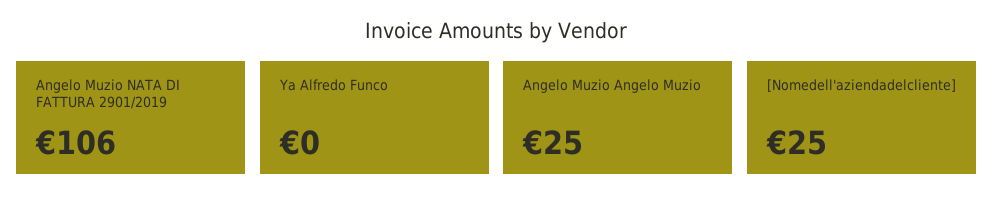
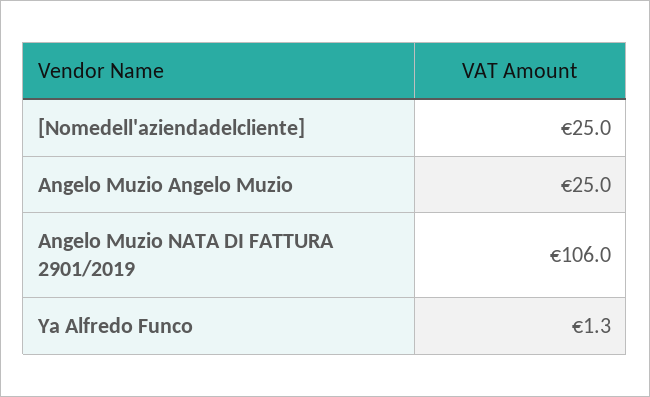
Ya Alfredo Funco: 0 -> 1.3

